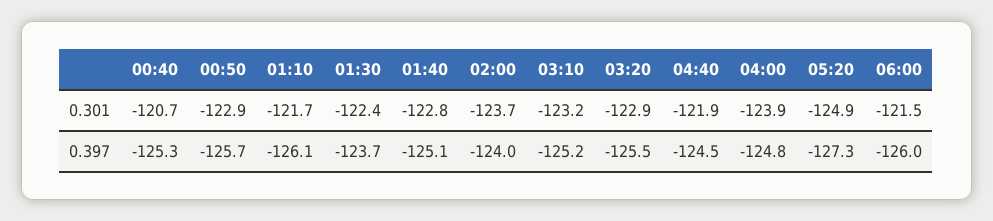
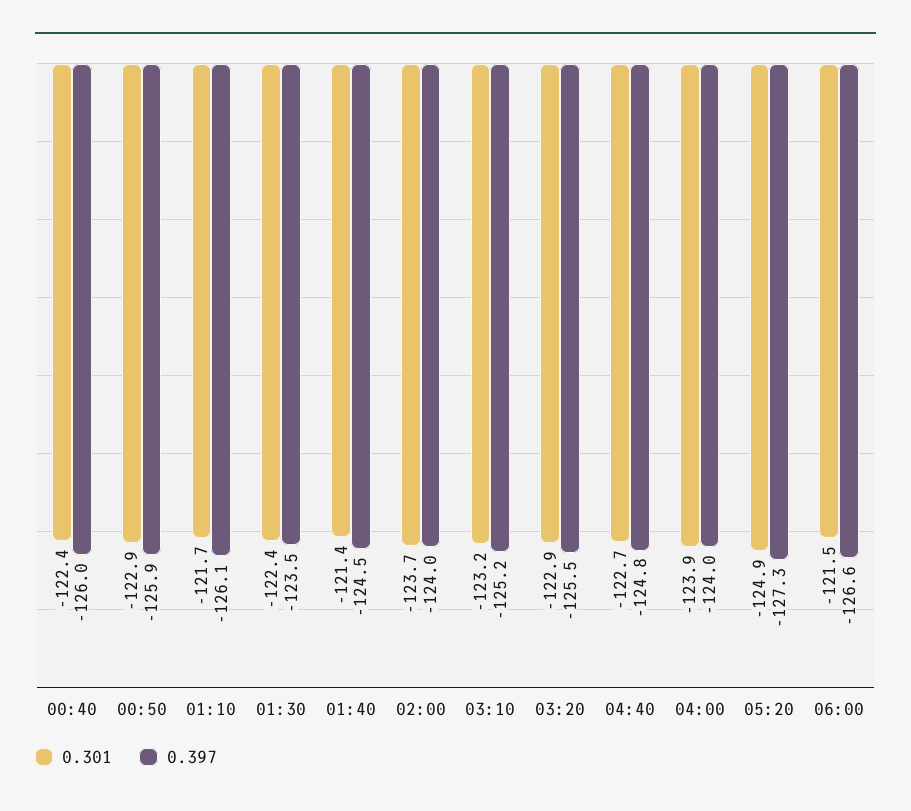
0.301, 00:40: -120.7 -> -122.4
0.301, 01:40: -122.8 -> -121.4
0.301, 04:40: -121.9 -> -122.7
0.397, 00:40: -125.3 -> -126
0.397, 00:50: -125.7 -> -125.9
0.397, 01:30: -123.7 -> -123.5
0.397, 01:40: -125.1 -> -124.5
0.397, 04:40: -124.5 -> -124.8
0.397, 04:00: -124.8 -> -124
0.397, 06:00: -126 -> -126.6

